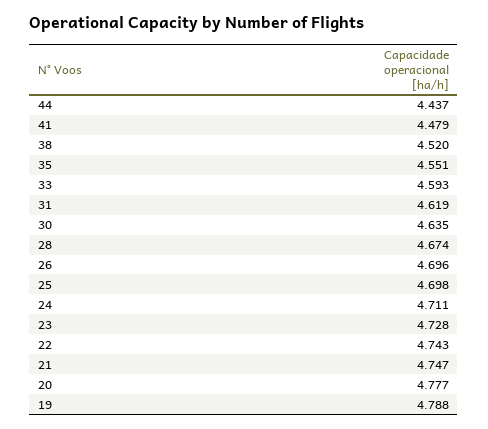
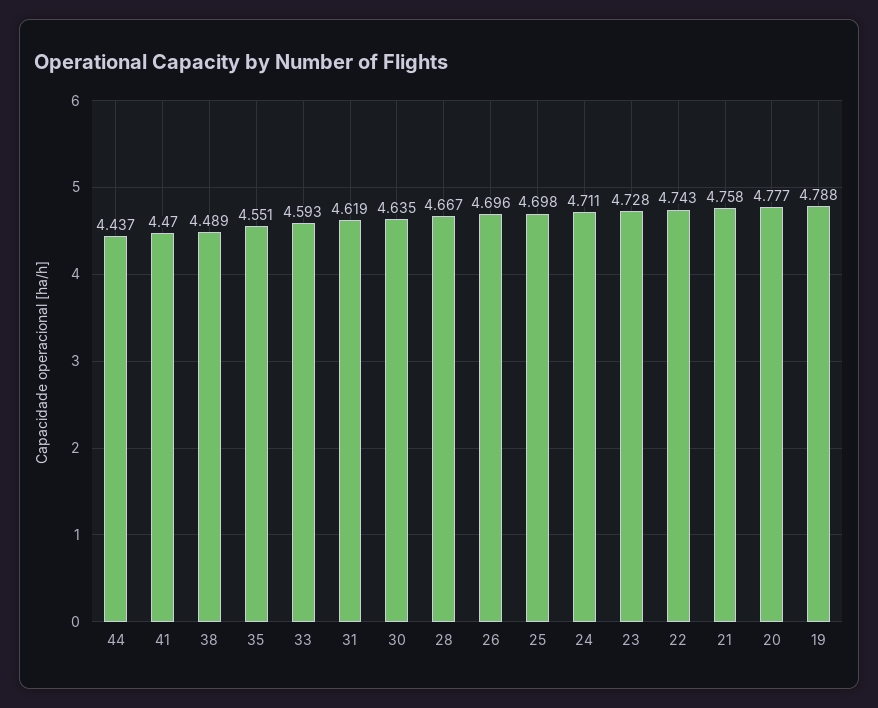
41: 4.479 -> 4.47
38: 4.52 -> 4.489
28: 4.674 -> 4.667
21: 4.747 -> 4.758

